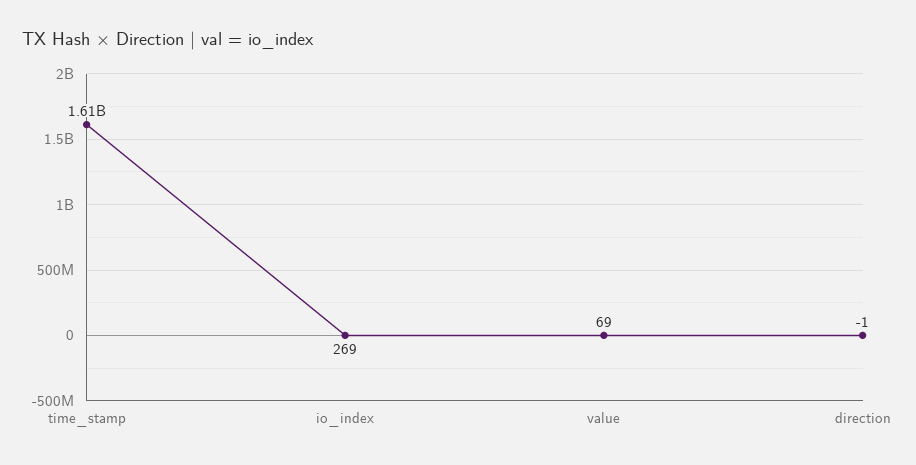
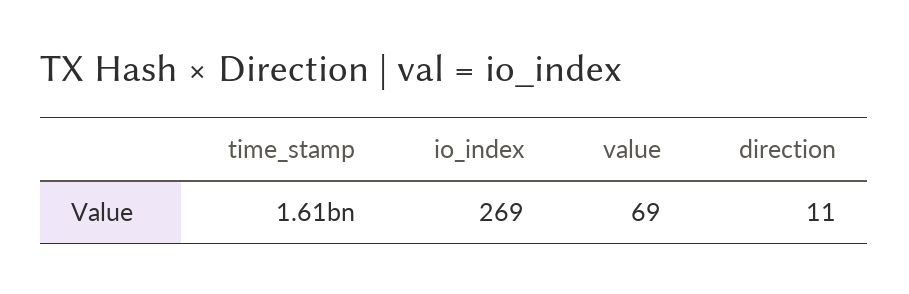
direction: -1 -> 11

